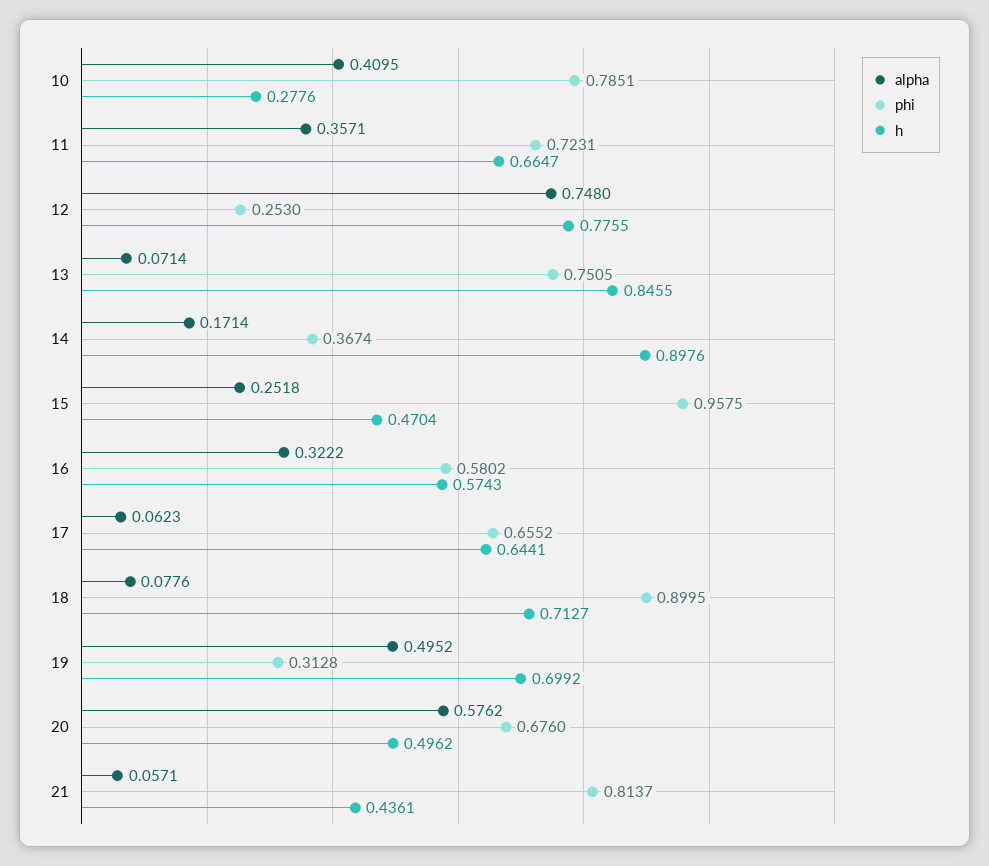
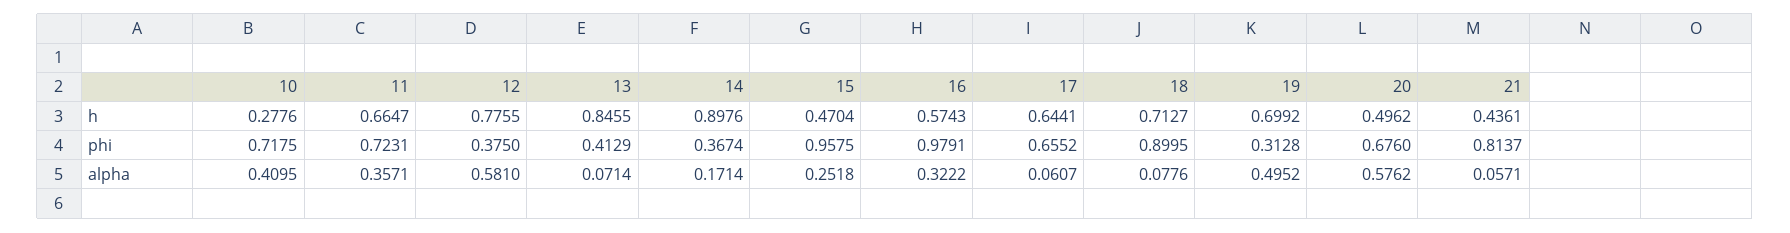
phi, 10: 0.7851 -> 0.7175
alpha, 12: 0.748 -> 0.581
phi, 12: 0.253 -> 0.375
phi, 13: 0.7505 -> 0.4129
phi, 16: 0.5802 -> 0.9791
alpha, 17: 0.0623 -> 0.0607

